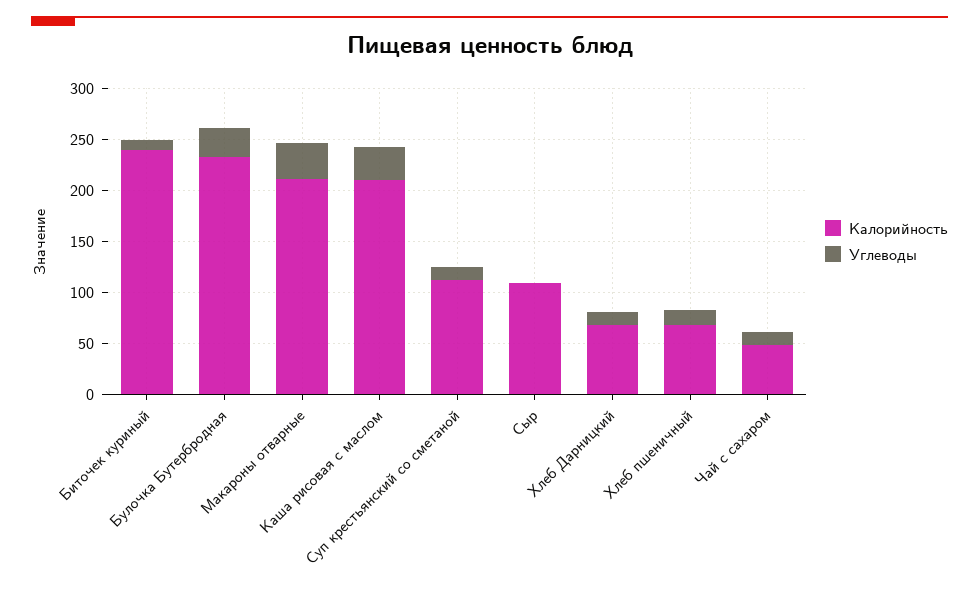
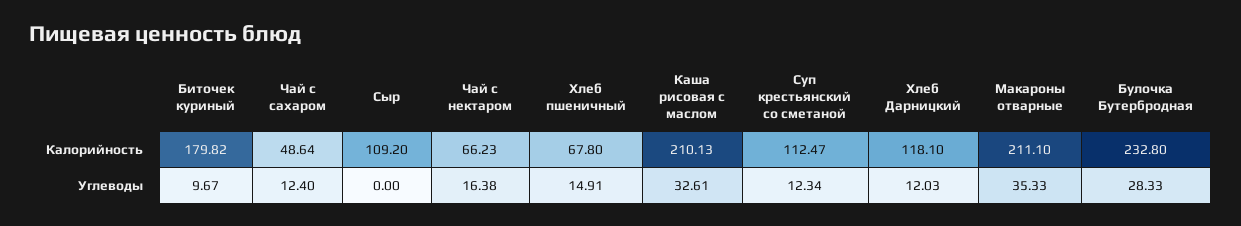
Калорийность, Биточек куриный: 240 -> 179.82
Калорийность, Хлеб Дарницкий: 70 -> 118.1
Калорийность, Чай с нектаром: none -> 66.23
Углеводы, Чай с нектаром: none -> 16.38

